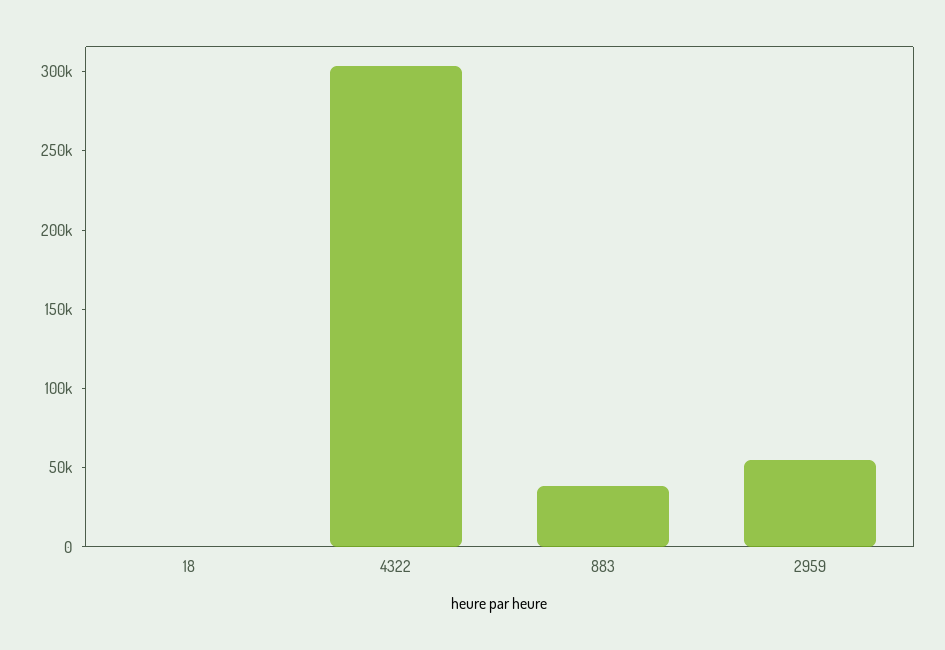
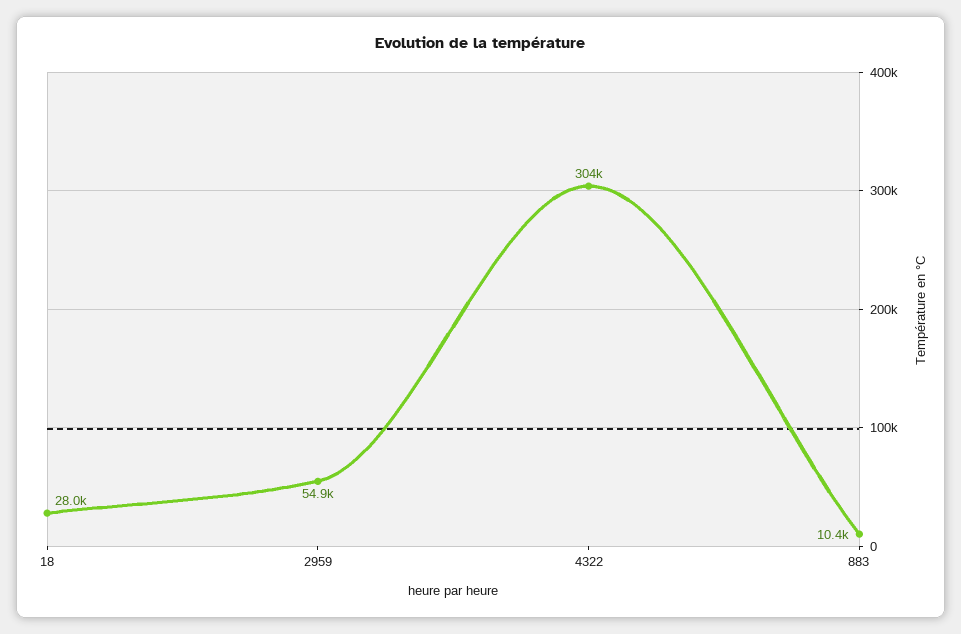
18: 0 -> 28000
883: 40000 -> 10400

